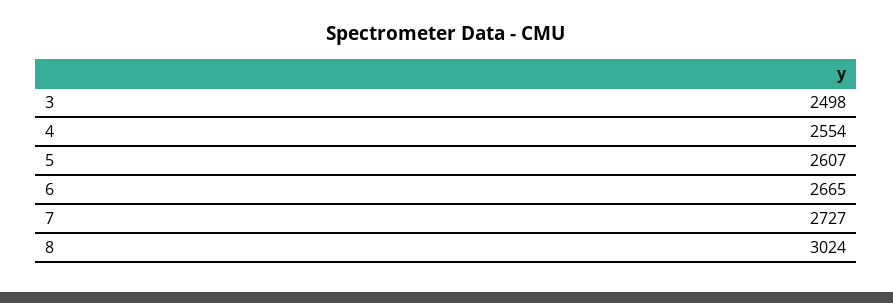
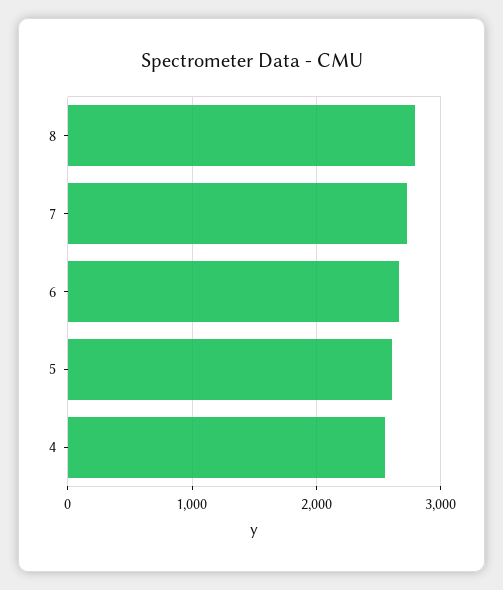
3: 2498 -> none
8: 3024 -> 2800

